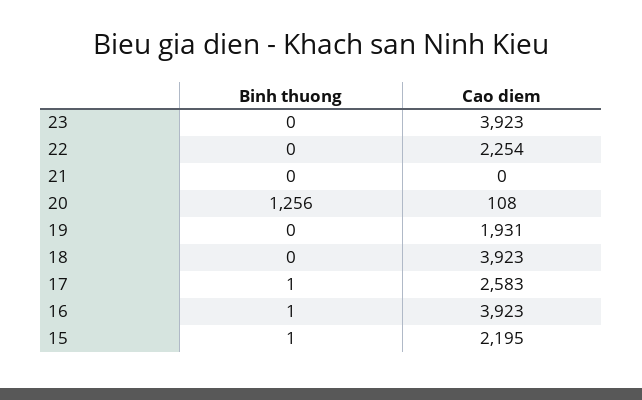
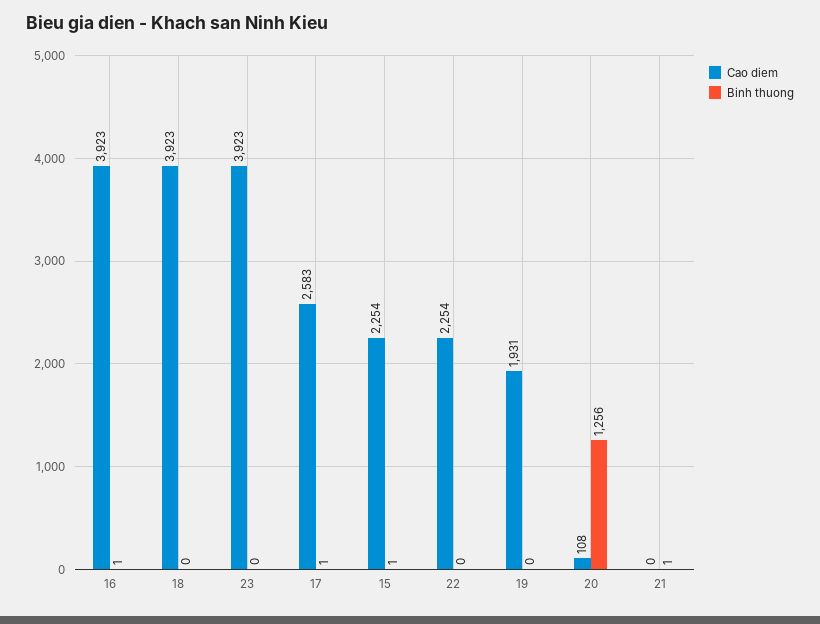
Binh thuong, 21: 0 -> 1
Cao diem, 15: 2195 -> 2254

